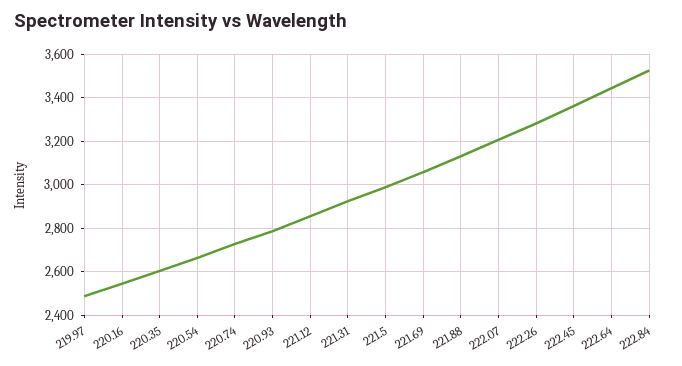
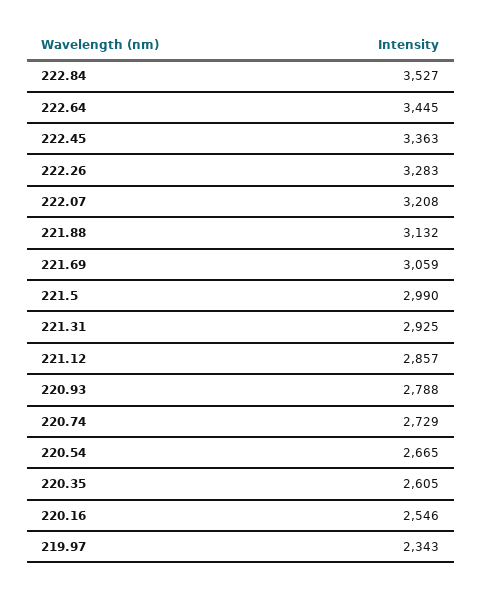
219.97: 2500 -> 2343

